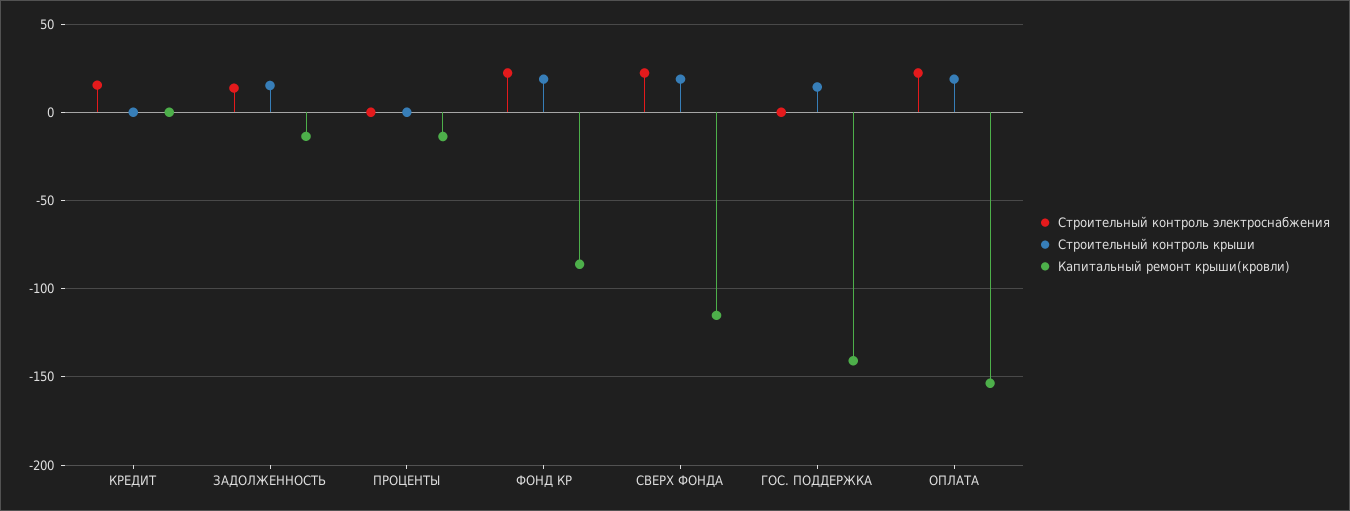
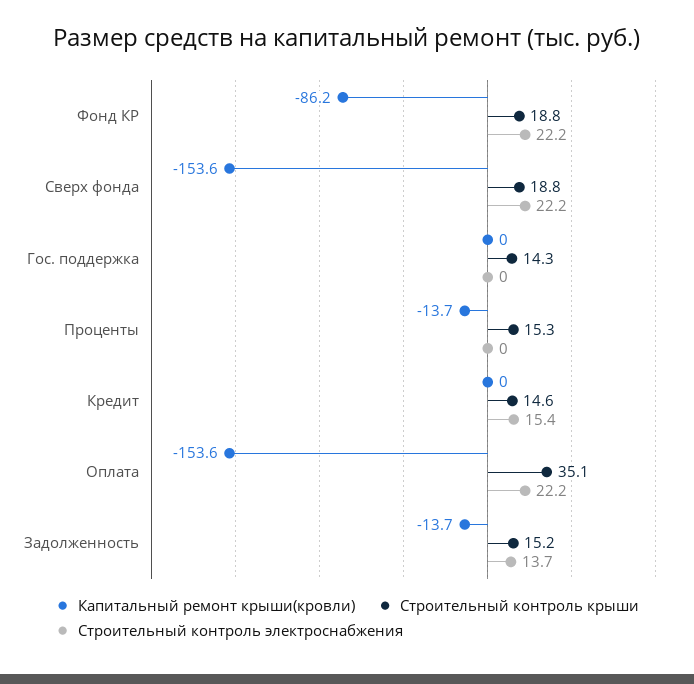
Строительный контроль крыши, КРЕДИТ: 0 -> 14.6
Строительный контроль крыши, ПРОЦЕНТЫ: 0 -> 15.3
Капитальный ремонт крыши(кровли), СВЕРХ ФОНДА: -115 -> -153.6
Капитальный ремонт крыши(кровли), ГОС. ПОДДЕРЖКА: -140 -> 0
Строительный контроль крыши, ОПЛАТА: 20 -> 35.1

